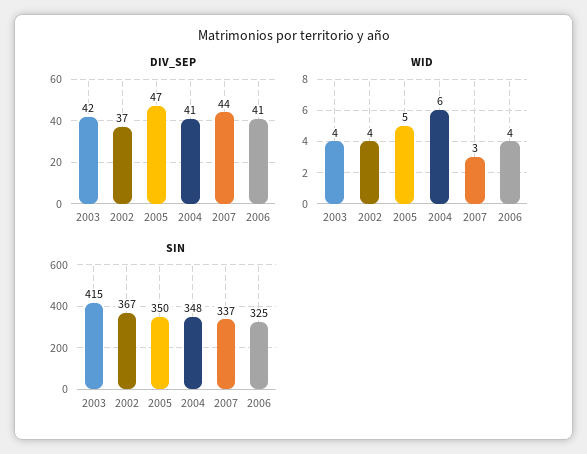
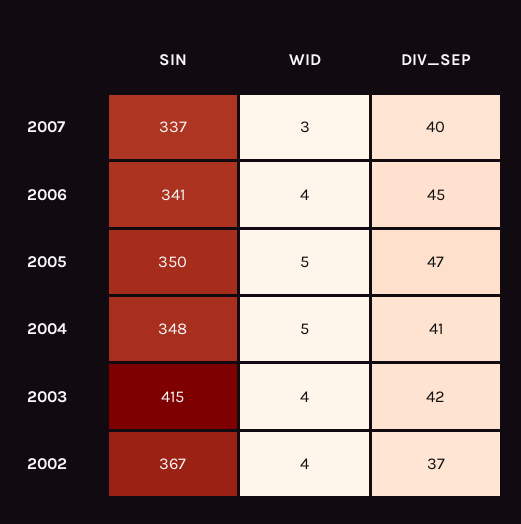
DIV_SEP, 2007: 44 -> 40
DIV_SEP, 2006: 41 -> 45
WID, 2004: 6 -> 5
SIN, 2006: 325 -> 341

